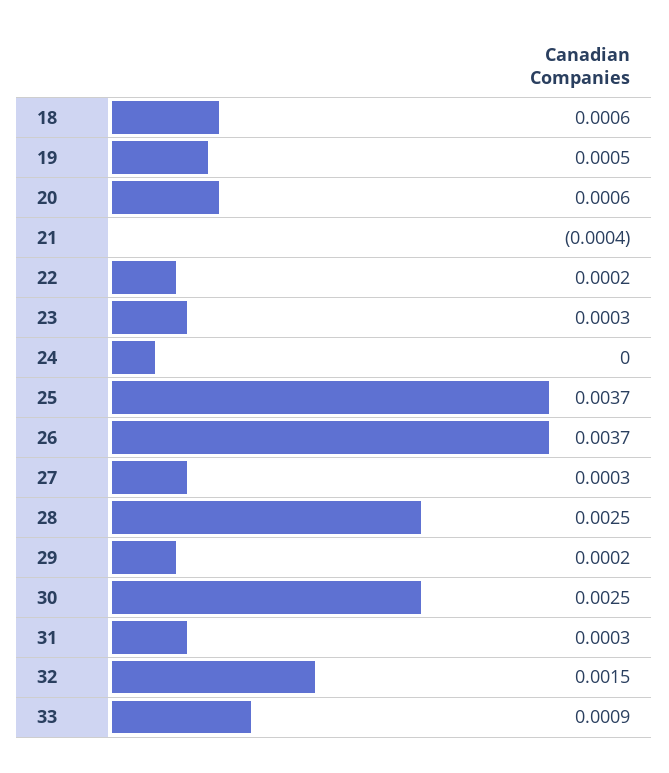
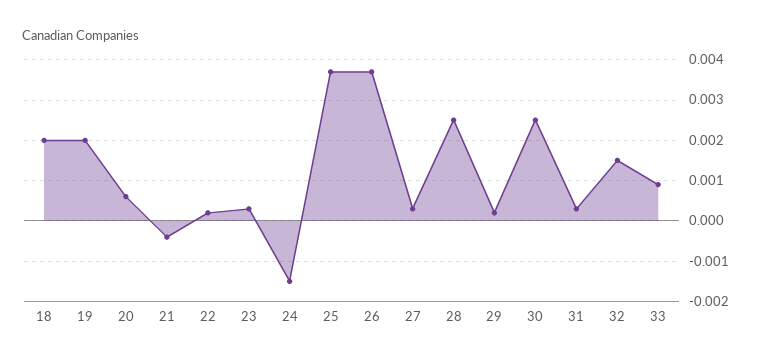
18: 0.0006 -> 0.002
19: 0.0005 -> 0.002
24: 0 -> -0.0015

